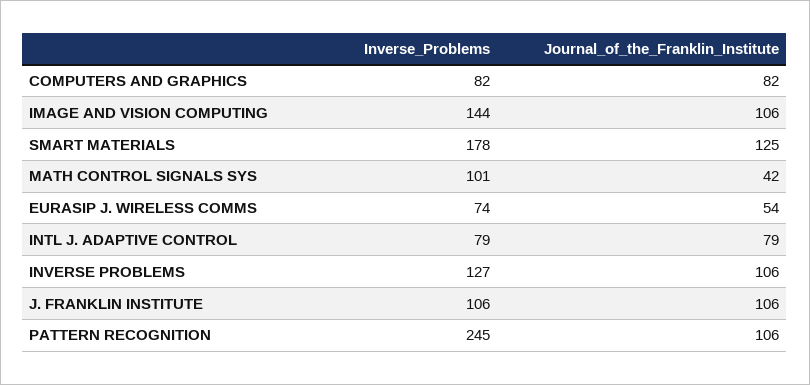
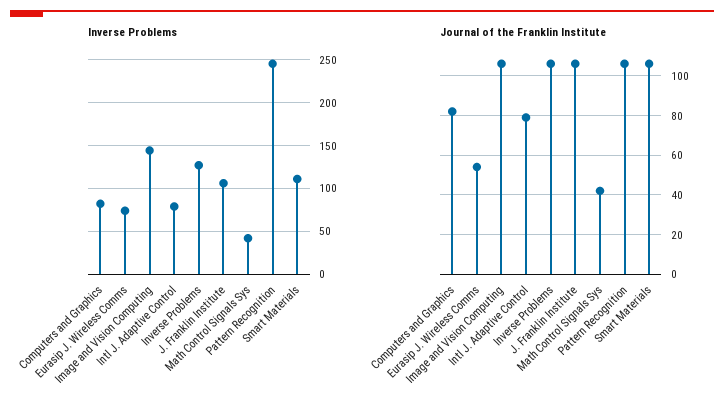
Inverse_Problems, SMART MATERIALS: 178 -> 110
Journal_of_the_Franklin_Institute, SMART MATERIALS: 125 -> 105
Inverse_Problems, MATH CONTROL SIGNALS SYS: 101 -> 40

